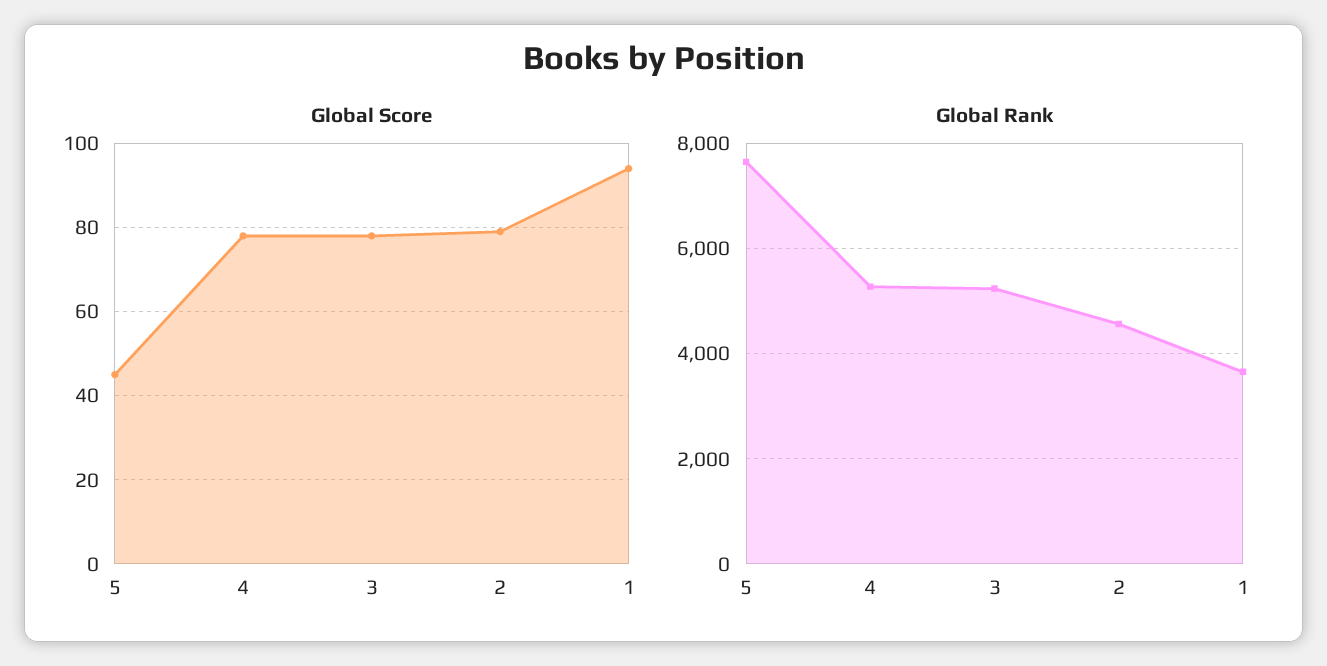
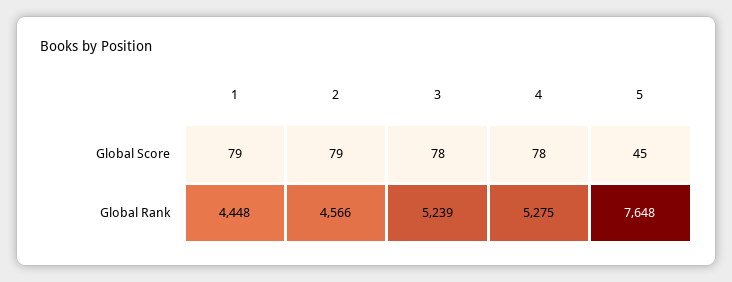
Global Score, 1: 95 -> 79
Global Rank, 1: 3600 -> 4448

